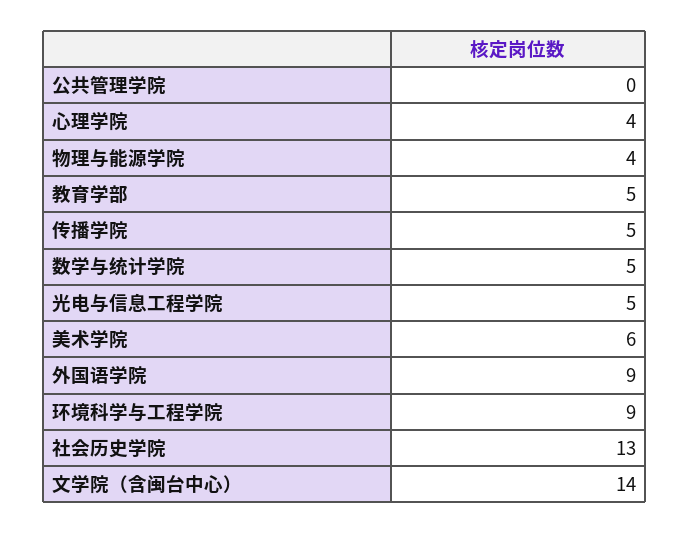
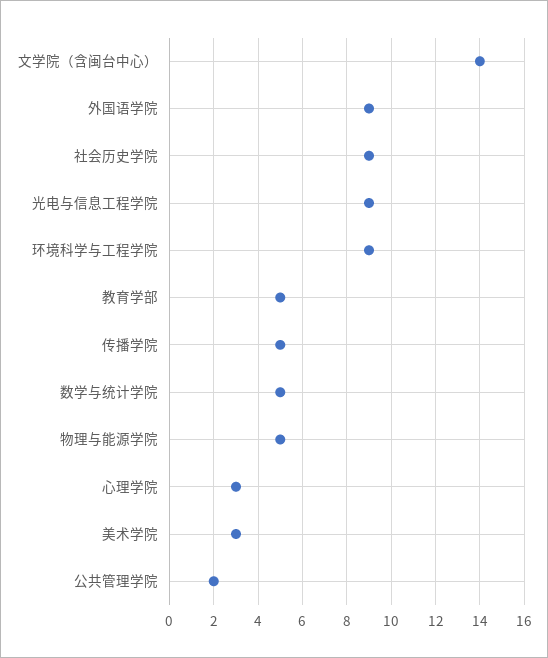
公共管理学院: 0 -> 2
心理学院: 4 -> 3
物理与能源学院: 4 -> 5
光电与信息工程学院: 5 -> 9
美术学院: 6 -> 3
社会历史学院: 13 -> 9

